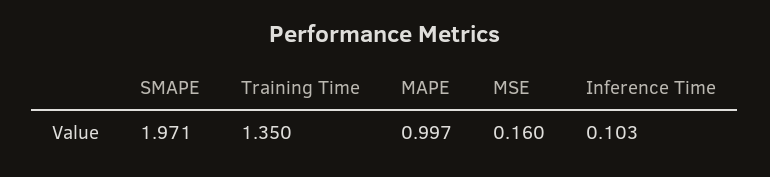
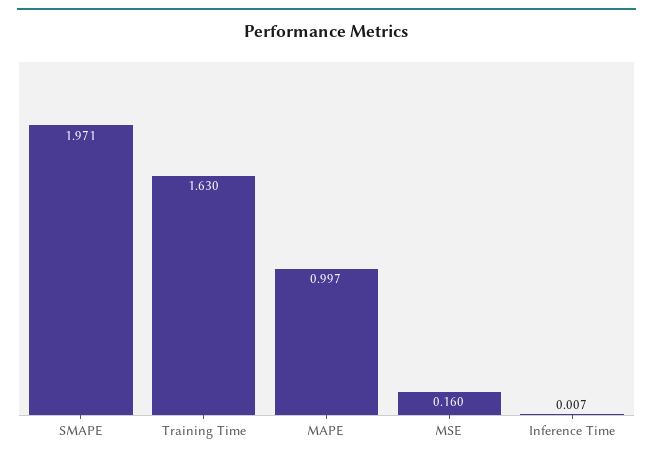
Training Time: 1.35 -> 1.63
Inference Time: 0.103 -> 0.007

